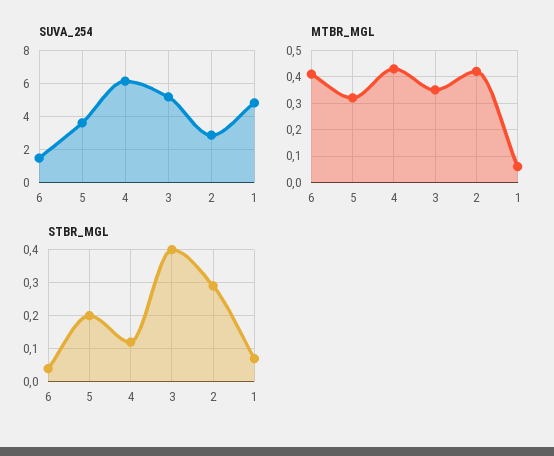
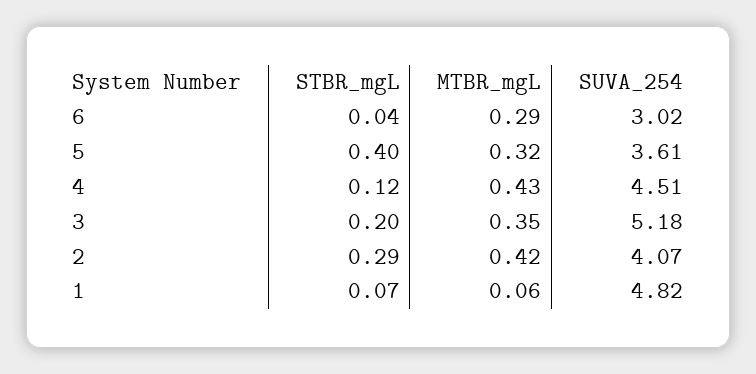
SUVA_254, 6: 1.5 -> 3.02
SUVA_254, 4: 6 -> 4.51
SUVA_254, 2: 3 -> 4.07
MTBR_MGL, 6: 0.4 -> 0.29
STBR_MGL, 5: 0.2 -> 0.4
STBR_MGL, 3: 0.4 -> 0.2

